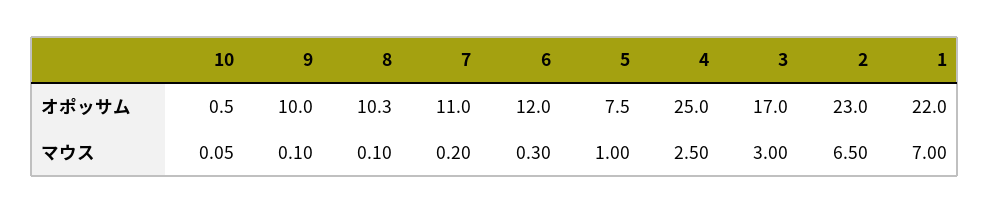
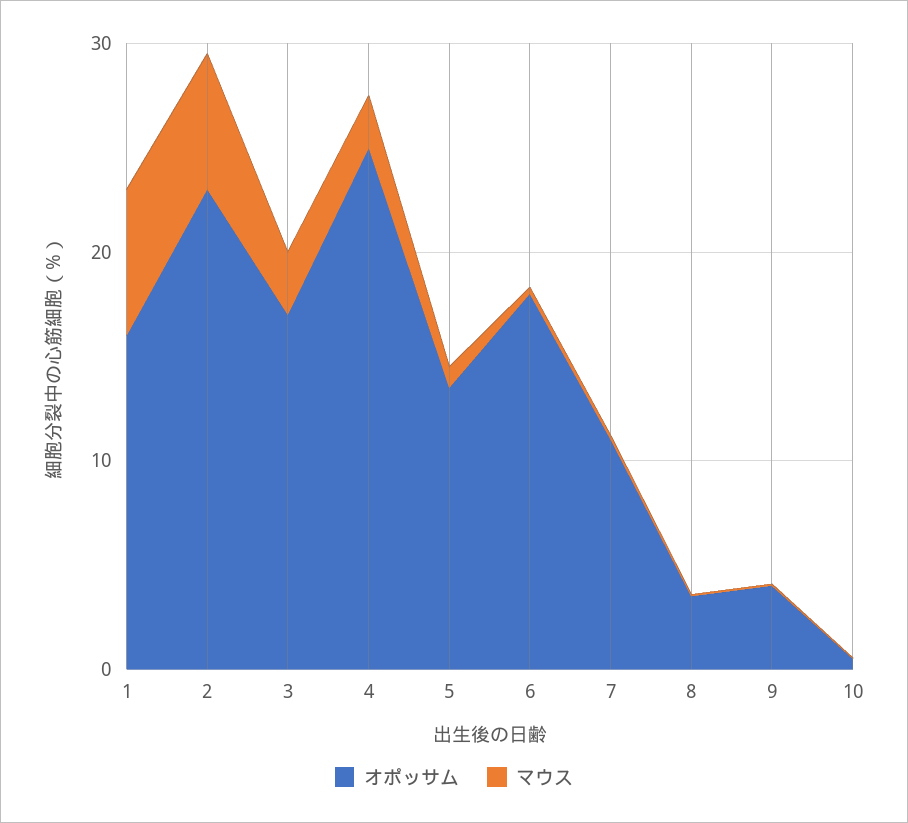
オポッサム, 9: 10 -> 4
オポッサム, 8: 10.3 -> 4
オポッサム, 6: 12 -> 18
オポッサム, 5: 7.5 -> 14
オポッサム, 1: 22 -> 16

